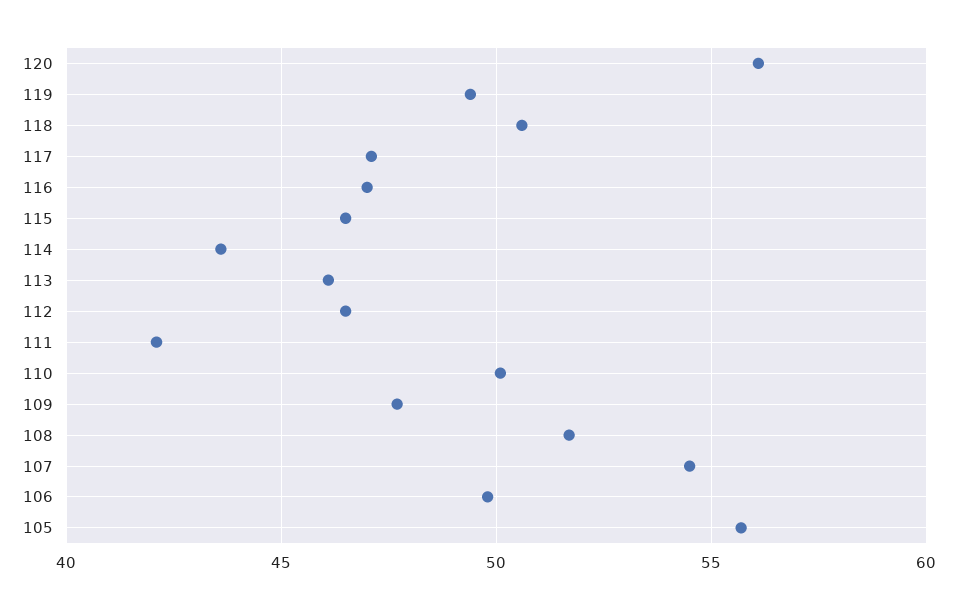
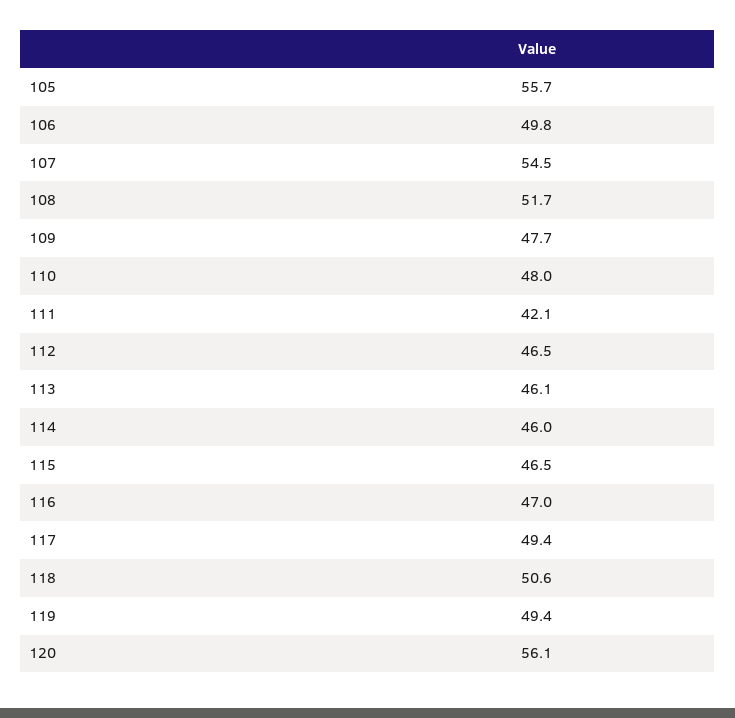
117: 47 -> 49.4
114: 43.5 -> 46
110: 50 -> 48

